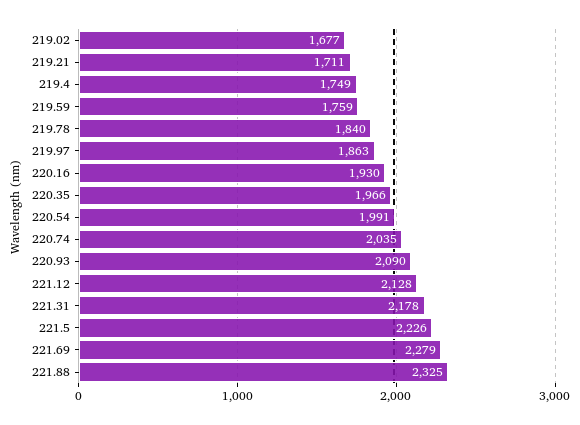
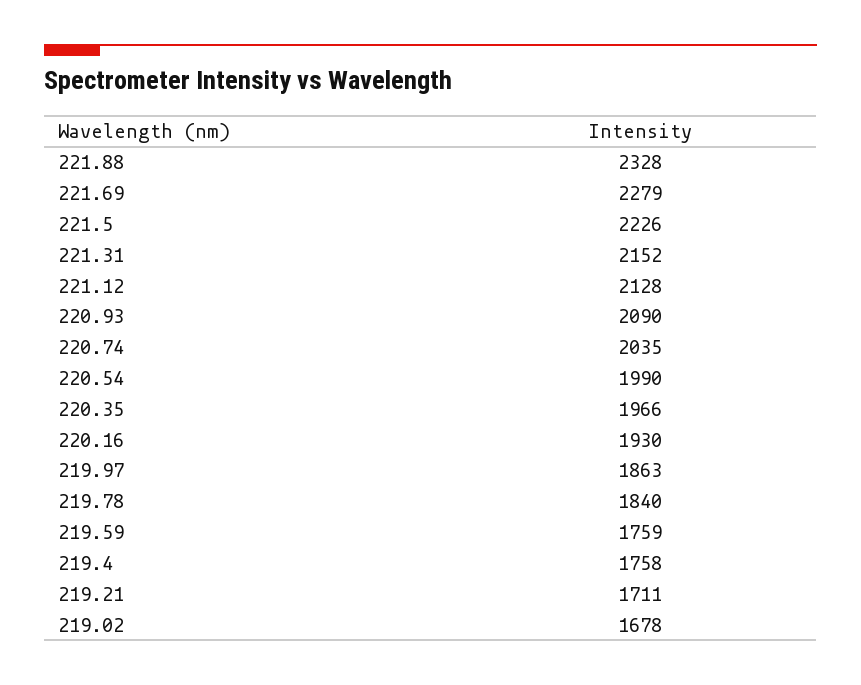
219.02: 1677 -> 1678
219.4: 1749 -> 1758
220.54: 1991 -> 1990
221.31: 2178 -> 2152
221.88: 2325 -> 2328

